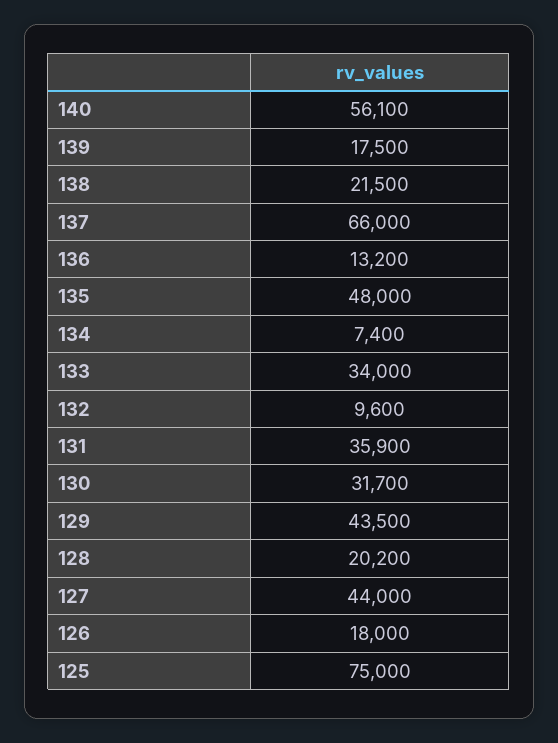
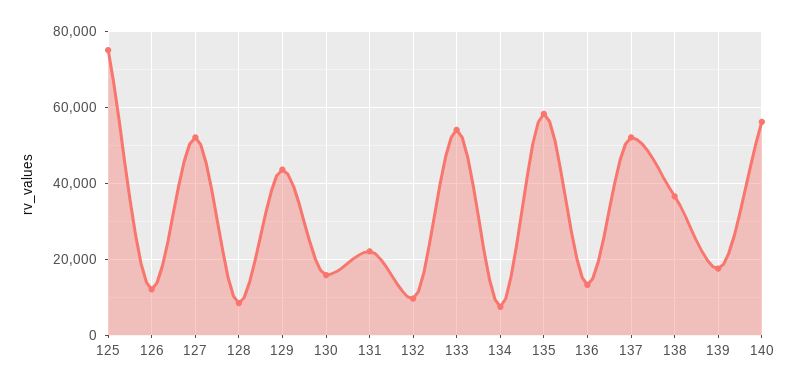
138: 21500 -> 36000
137: 66000 -> 52000
135: 48000 -> 58000
133: 34000 -> 54000
131: 35900 -> 22000
130: 31700 -> 16000
128: 20200 -> 8000
127: 44000 -> 52000
126: 18000 -> 12000

